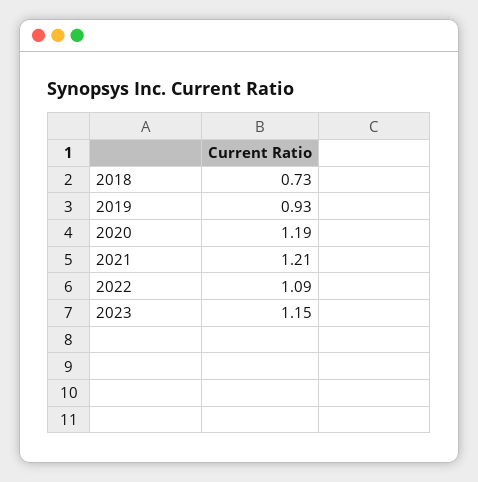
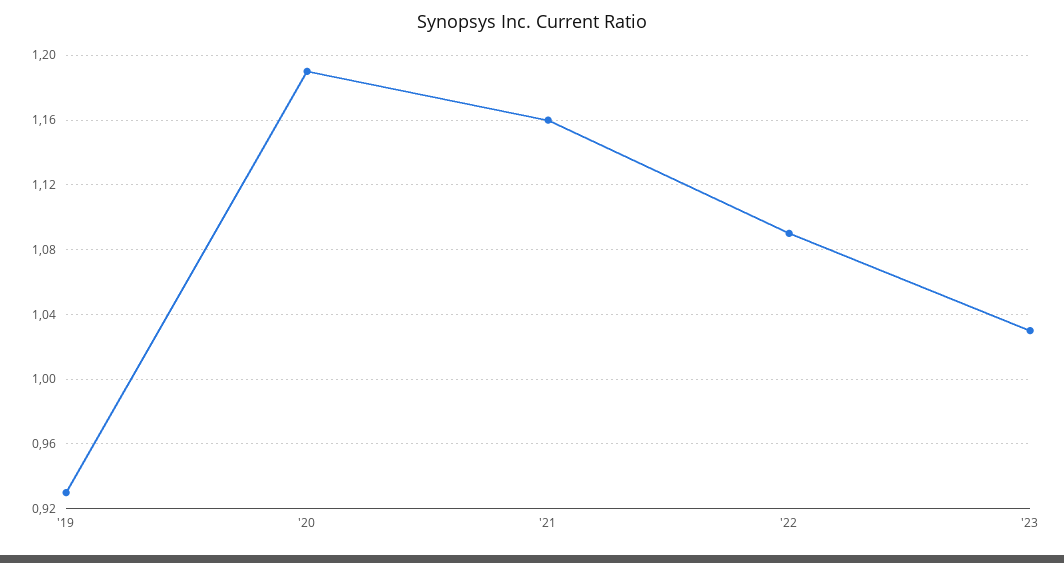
2018: 0.73 -> none
2021: 1.21 -> 1.16
2023: 1.15 -> 1.03

